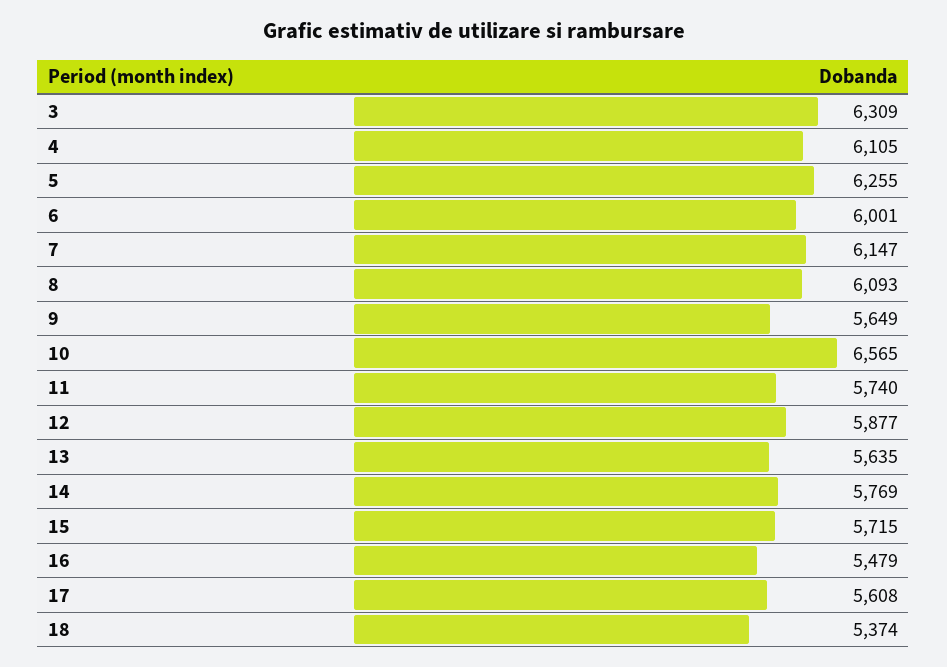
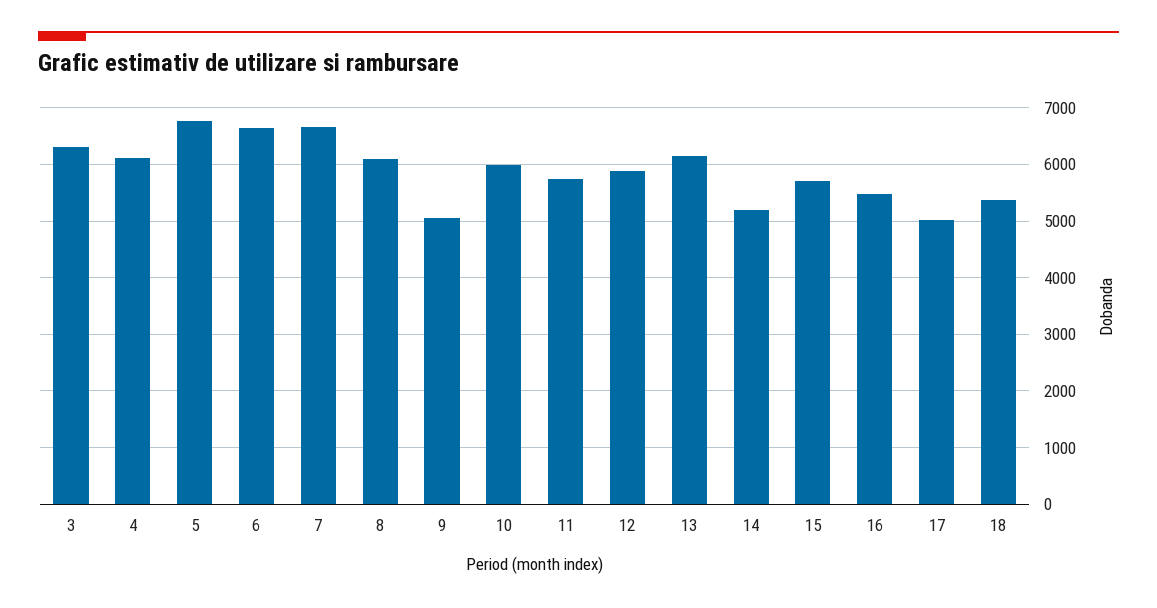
5: 6255 -> 6800
6: 6001 -> 6600
7: 6147 -> 6600
9: 5649 -> 5000
10: 6565 -> 6000
13: 5635 -> 6200
14: 5769 -> 5200
17: 5608 -> 5000

